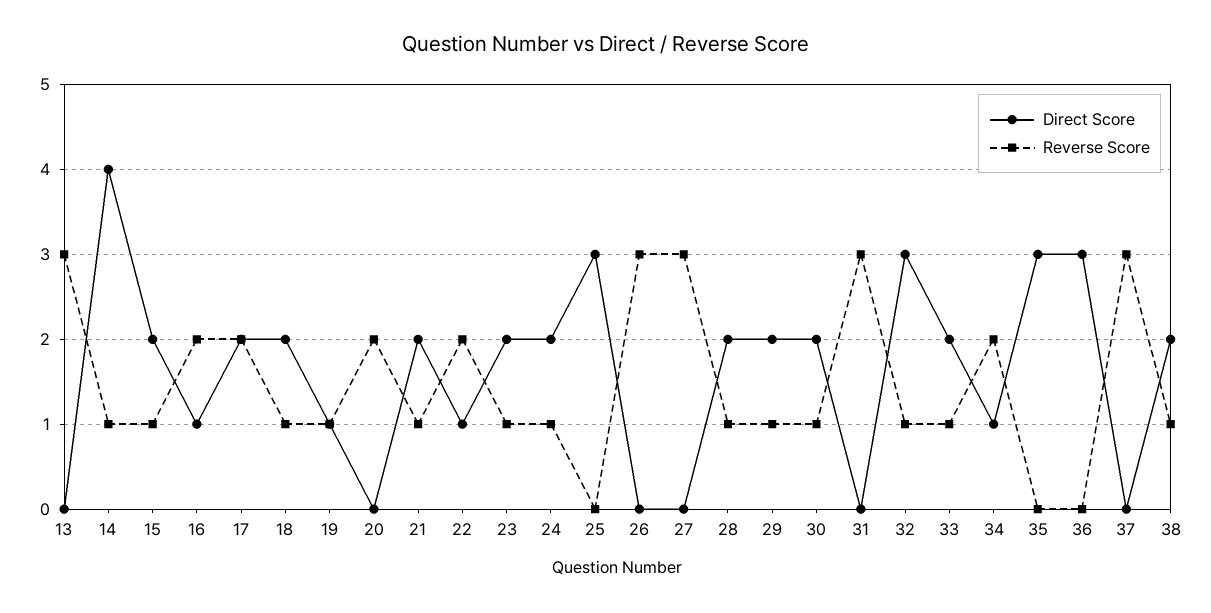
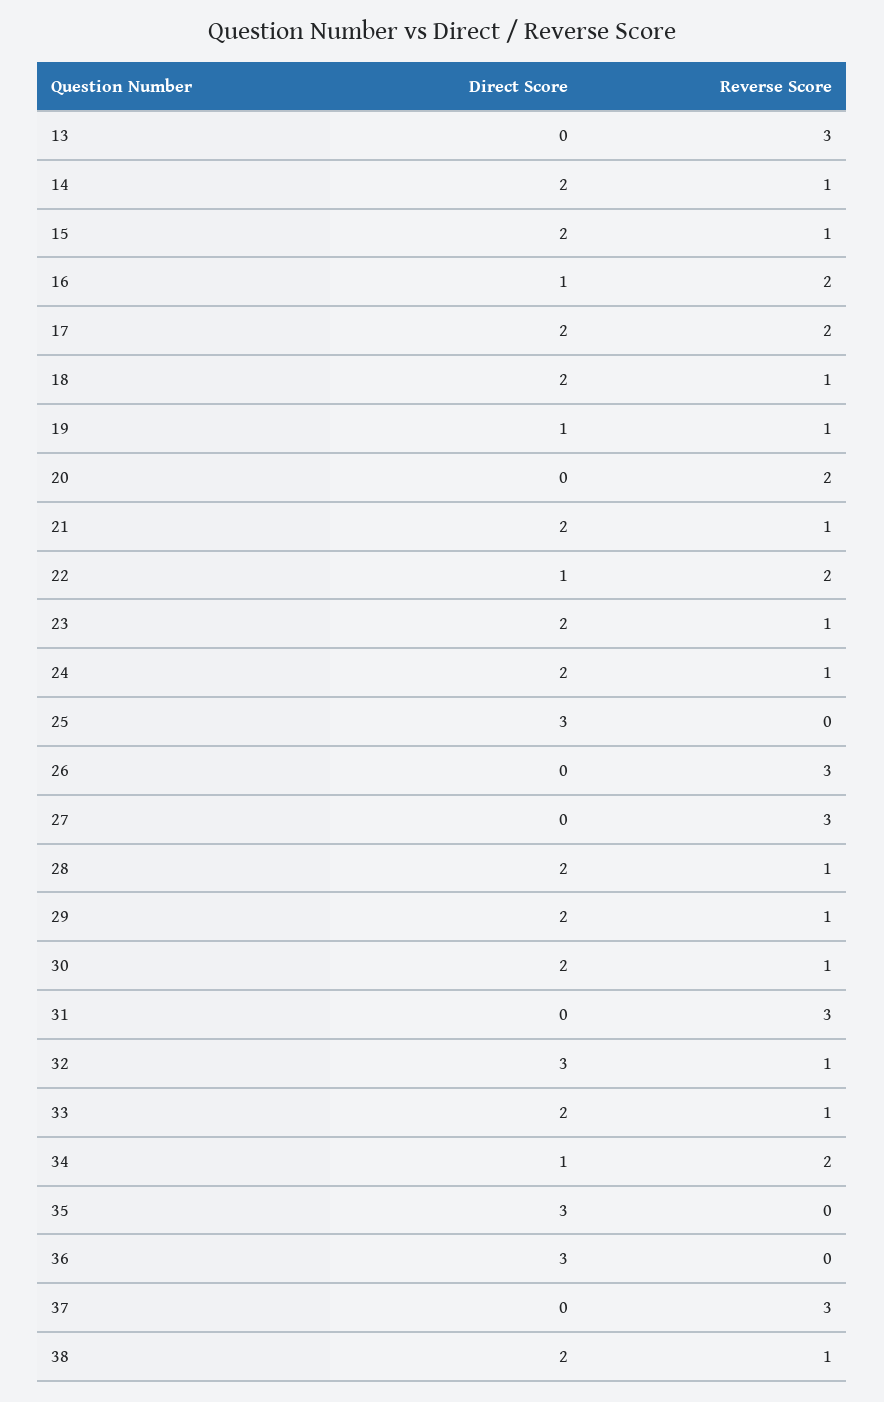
Direct Score, 14: 4 -> 2

